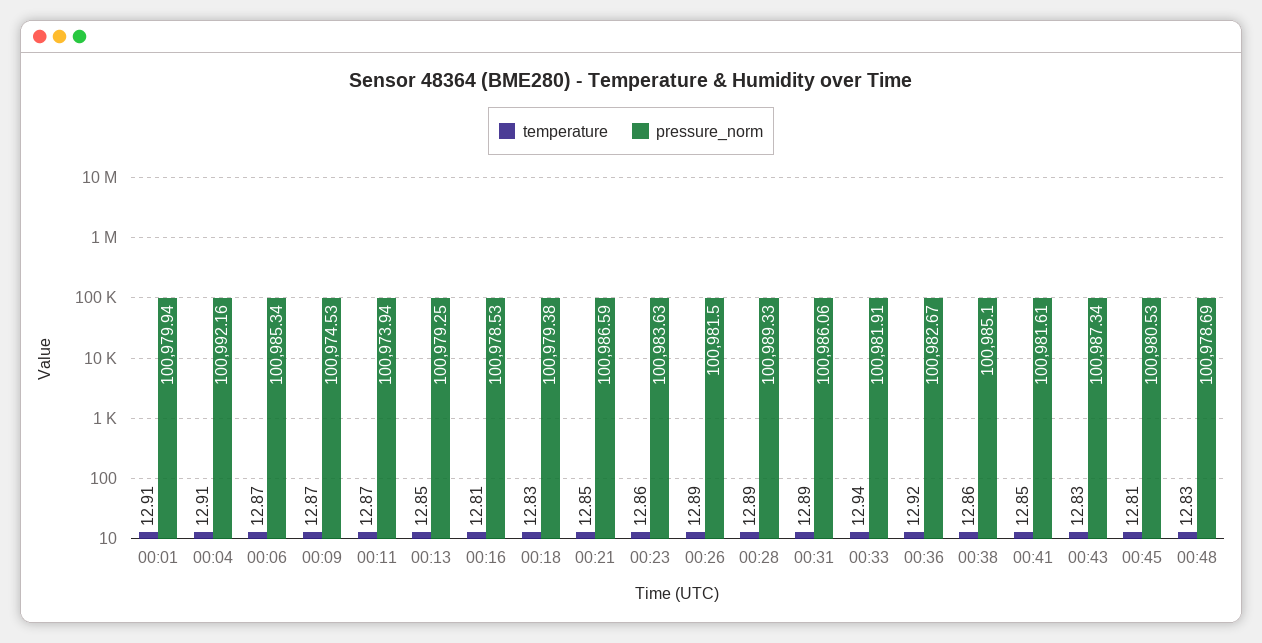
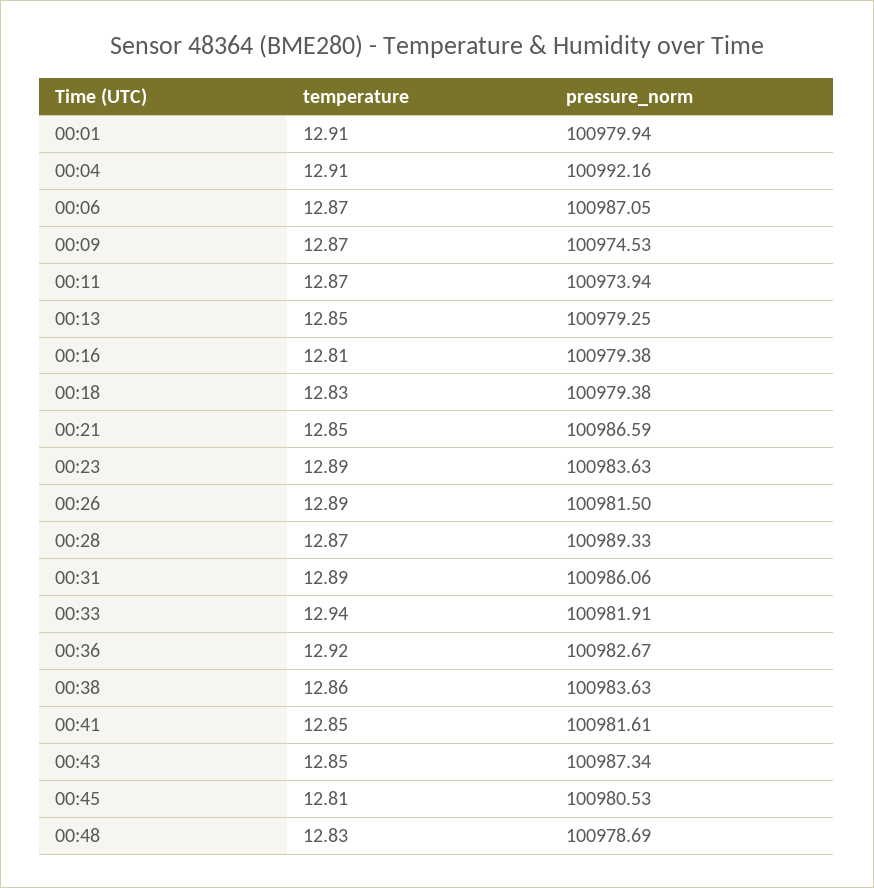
pressure_norm, 00:06: 100985.34 -> 100987.05
pressure_norm, 00:16: 100978.53 -> 100979.38
temperature, 00:23: 12.86 -> 12.89
temperature, 00:28: 12.89 -> 12.87
pressure_norm, 00:38: 100985.1 -> 100983.63
temperature, 00:43: 12.83 -> 12.85

